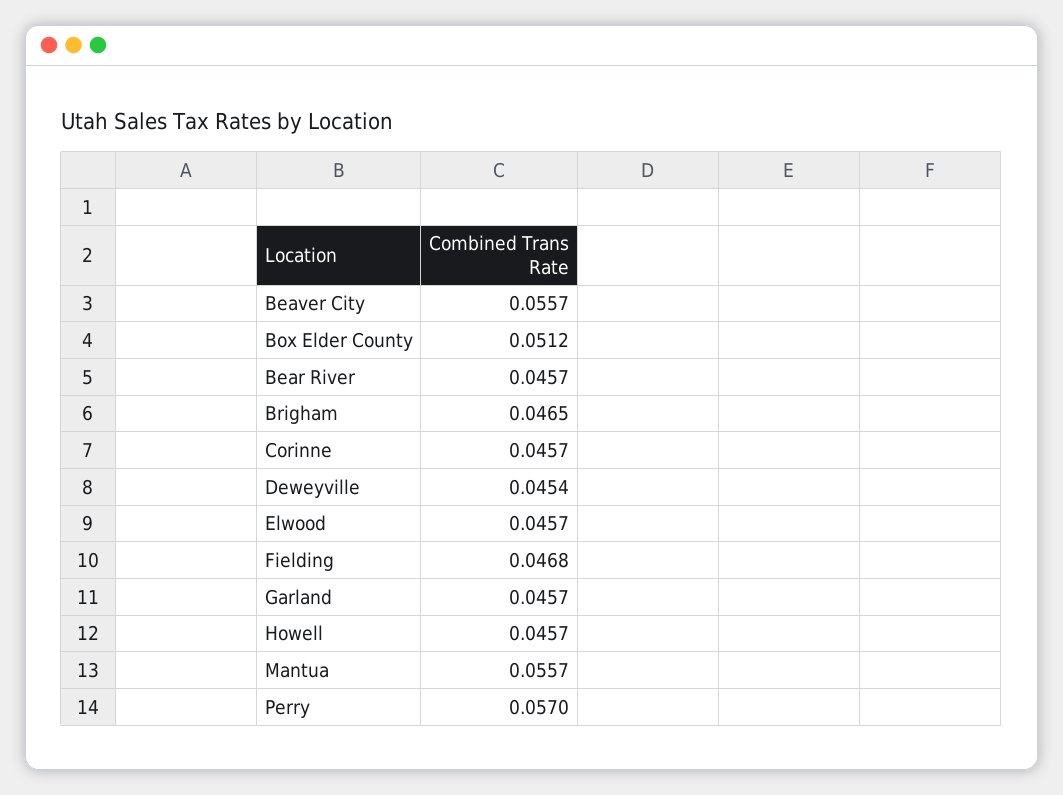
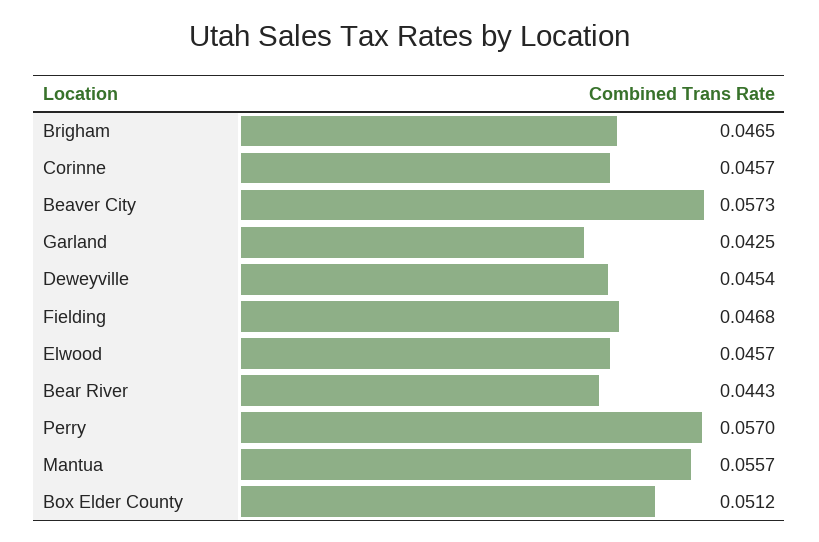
Beaver City: 0.0557 -> 0.0573
Bear River: 0.0457 -> 0.0443
Garland: 0.0457 -> 0.0425
Howell: 0.0457 -> none

